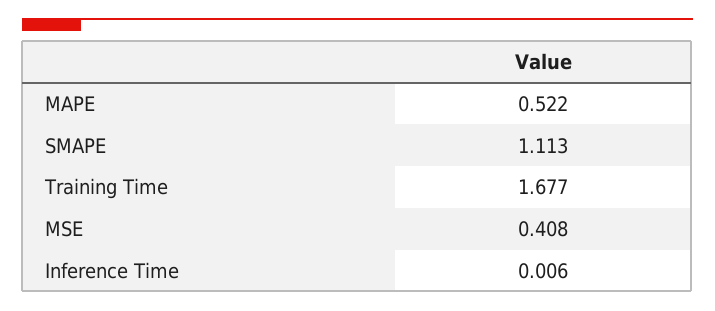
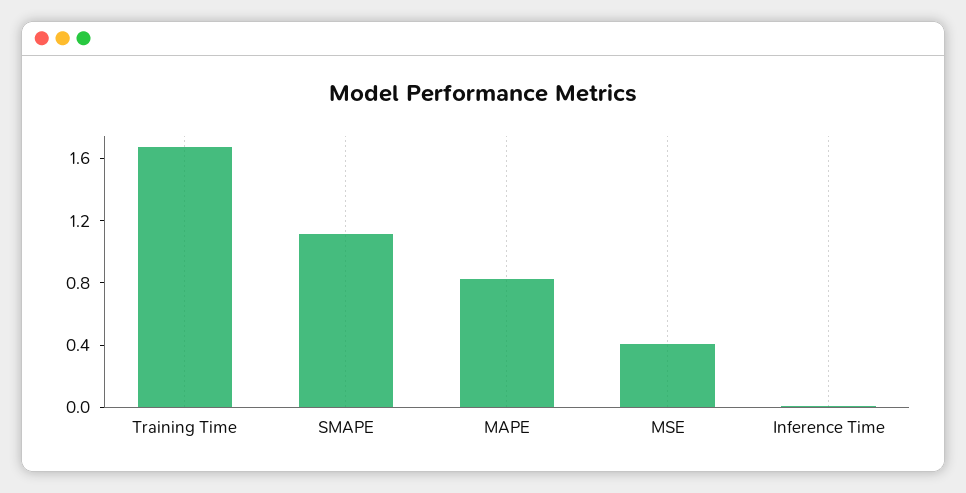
MAPE: 0.522 -> 0.8

